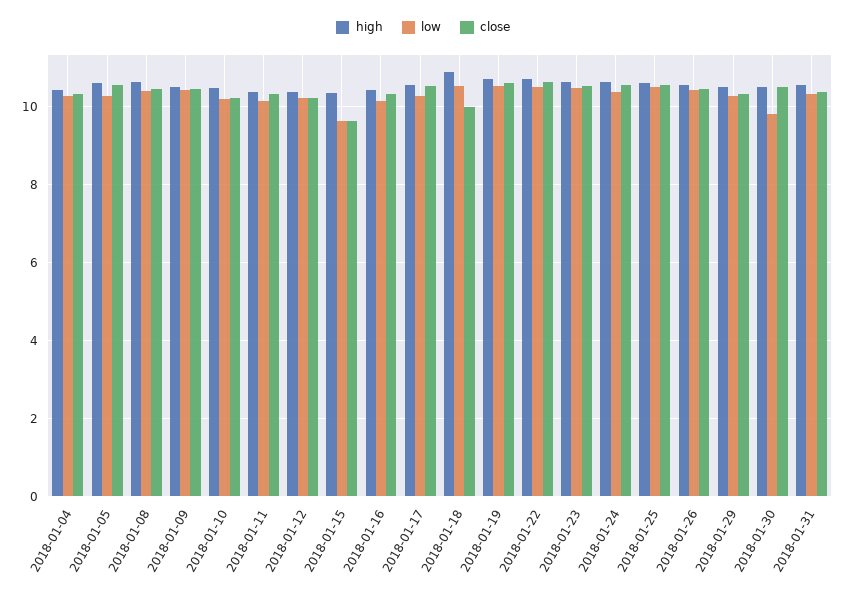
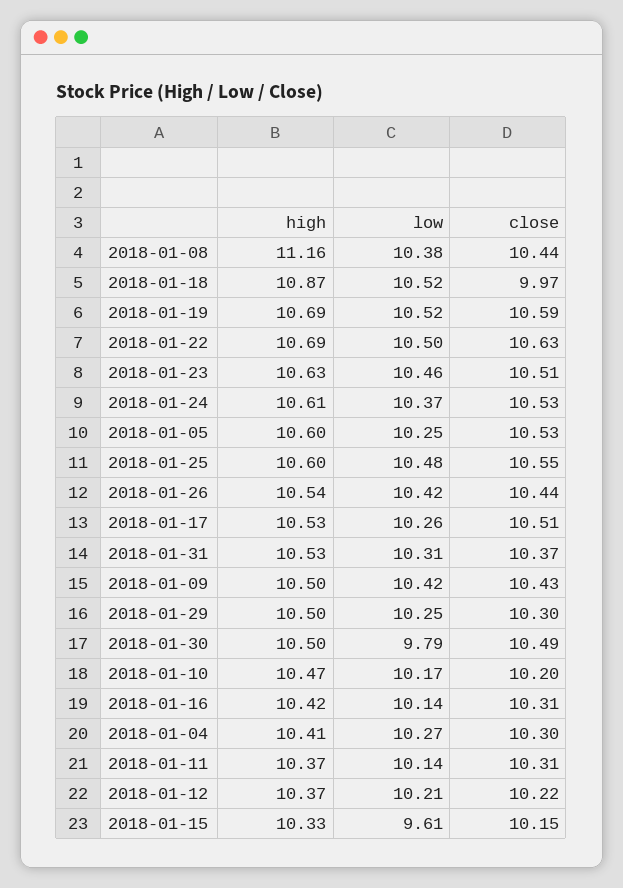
high, 2018-01-08: 10.6 -> 11.16
close, 2018-01-15: 9.6 -> 10.15

